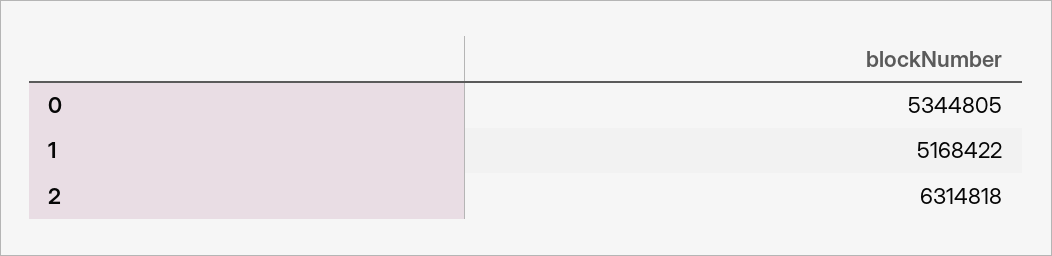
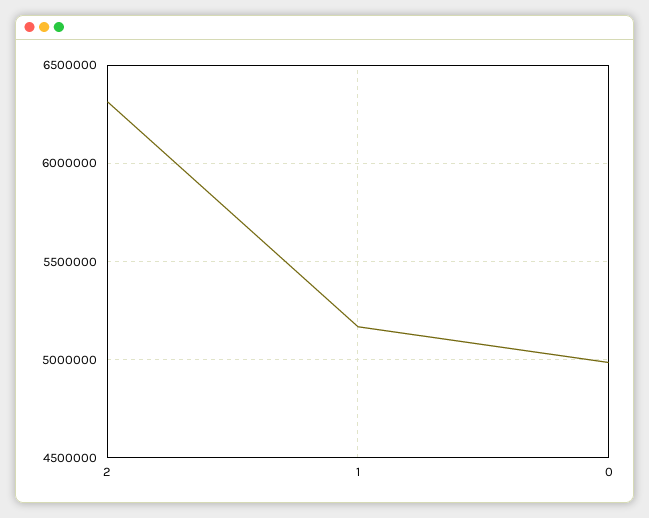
0: 5344805 -> 5000000

